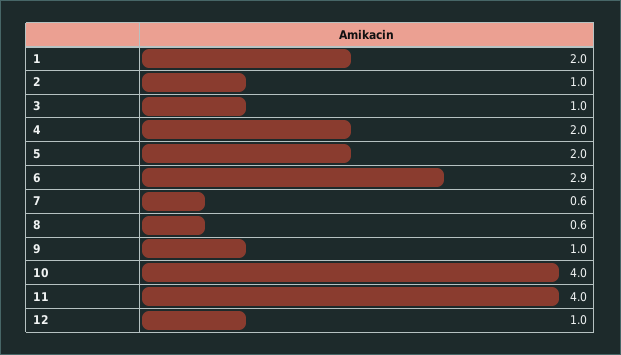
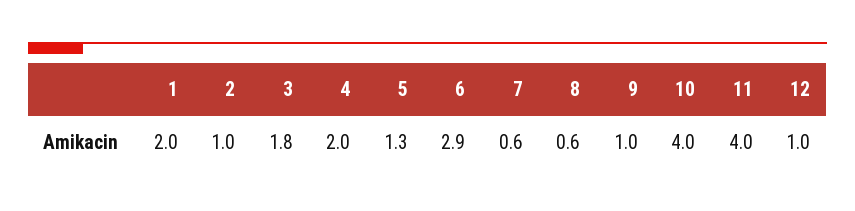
3: 1 -> 1.8
5: 2 -> 1.3

